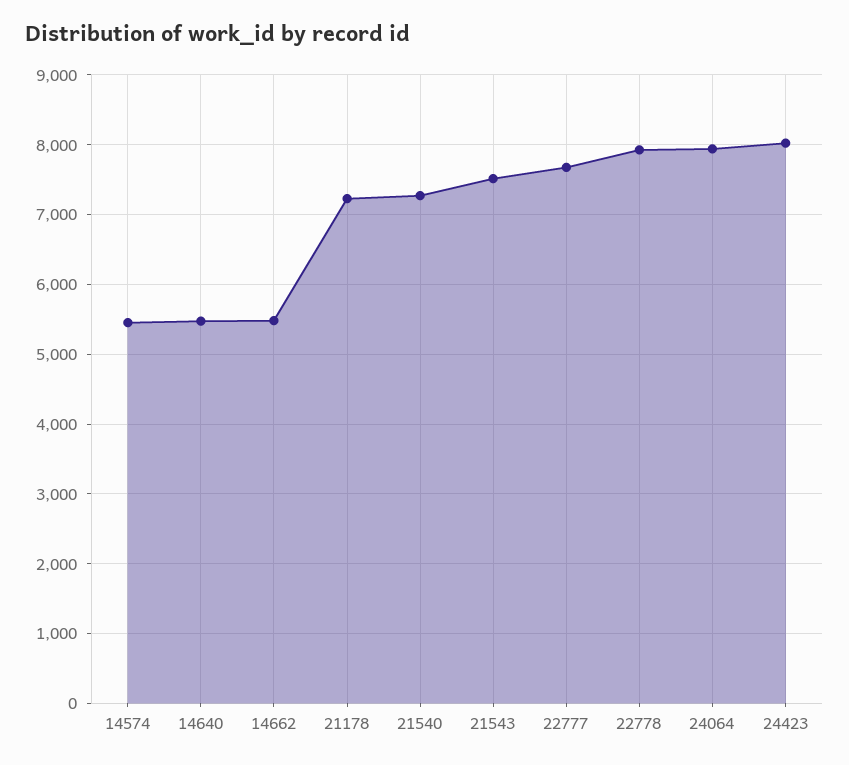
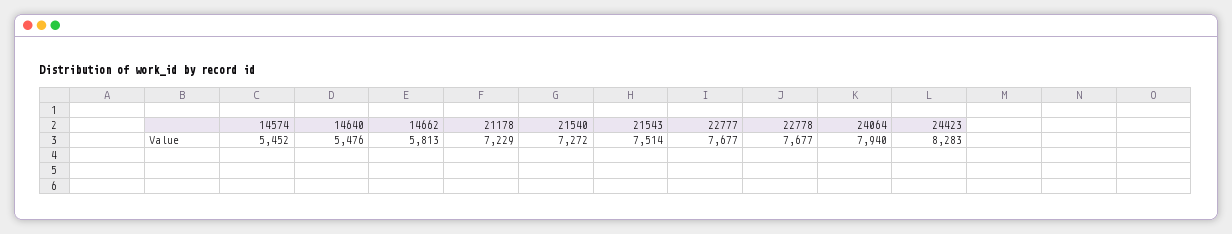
14662: 5500 -> 5813
22778: 7900 -> 7677
24423: 8000 -> 8283

